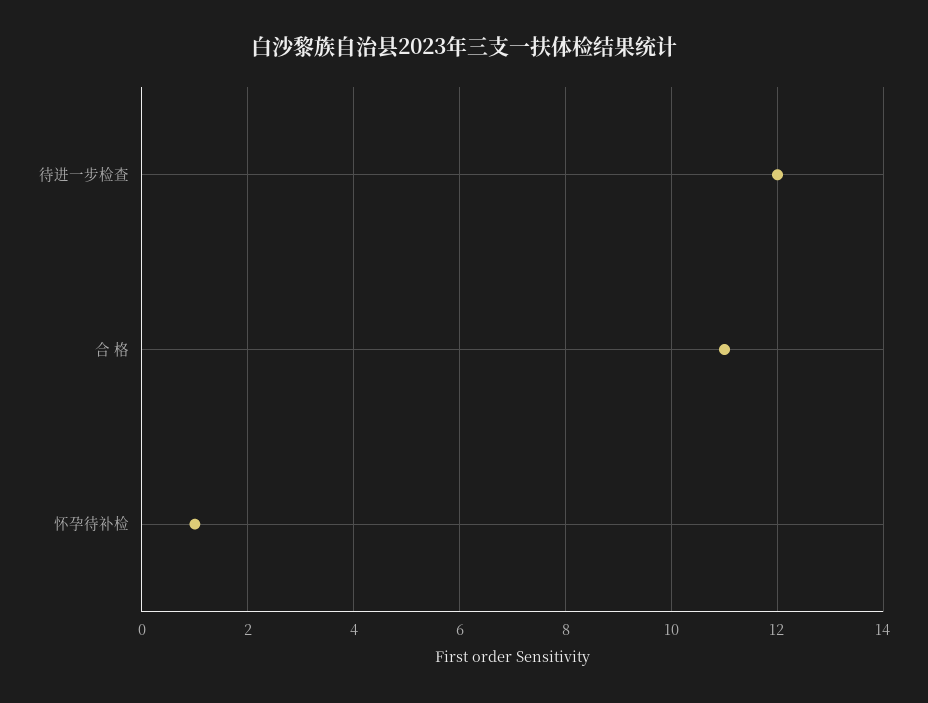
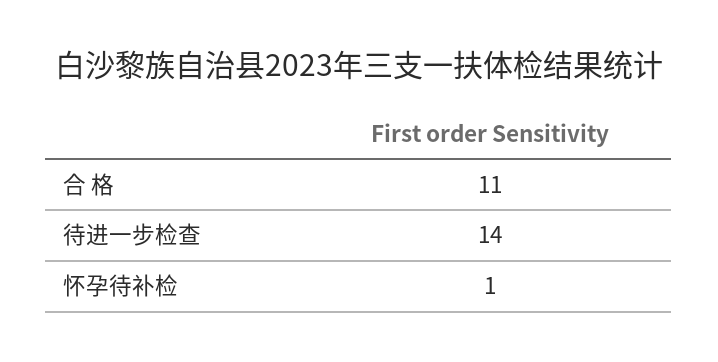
待进一步检查: 12 -> 14

